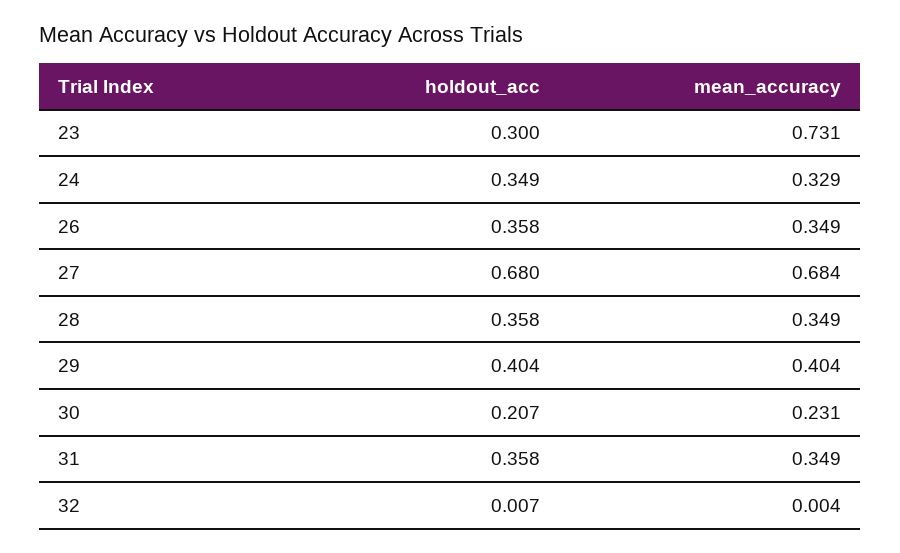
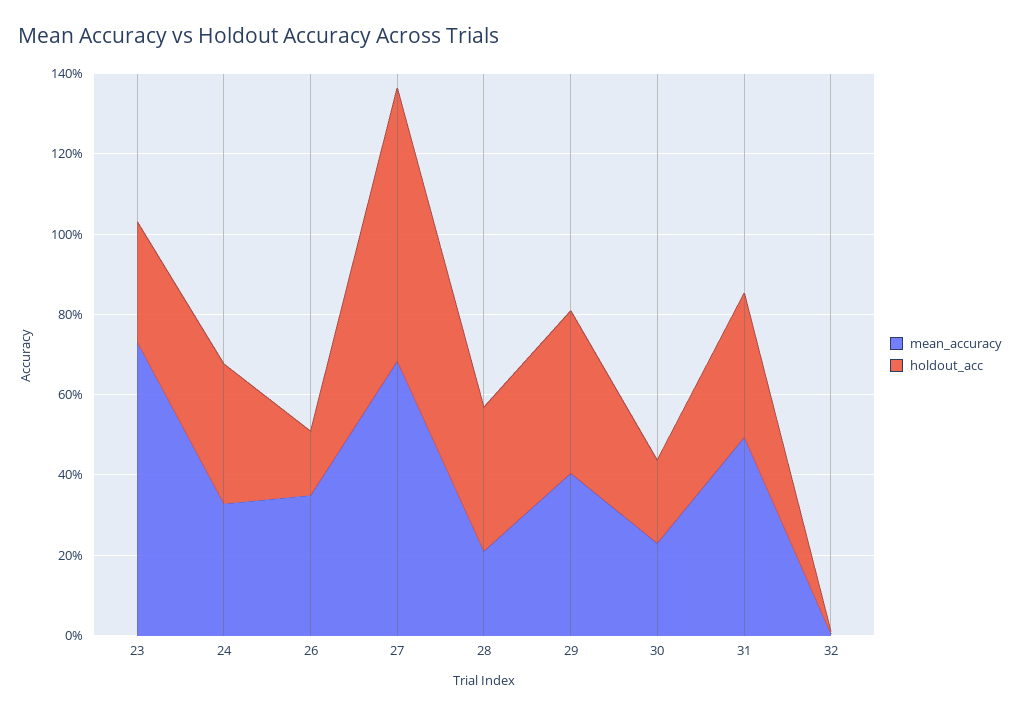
holdout_acc, 26: 0.358 -> 0.15
mean_accuracy, 28: 0.349 -> 0.2
mean_accuracy, 31: 0.349 -> 0.5

